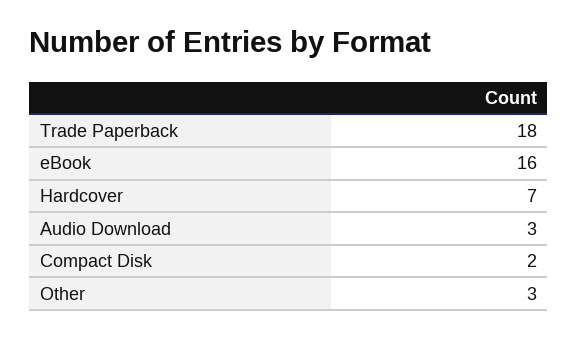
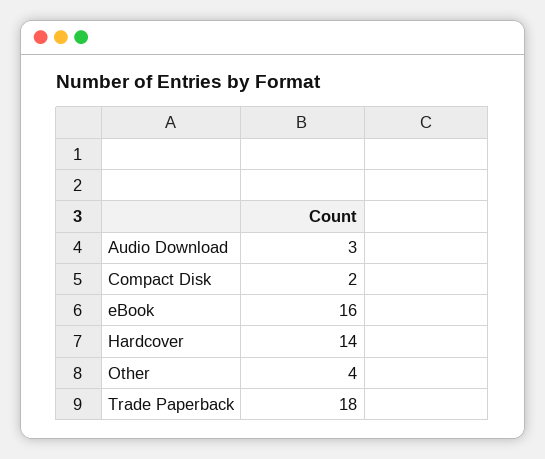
Hardcover: 7 -> 14
Other: 3 -> 4

